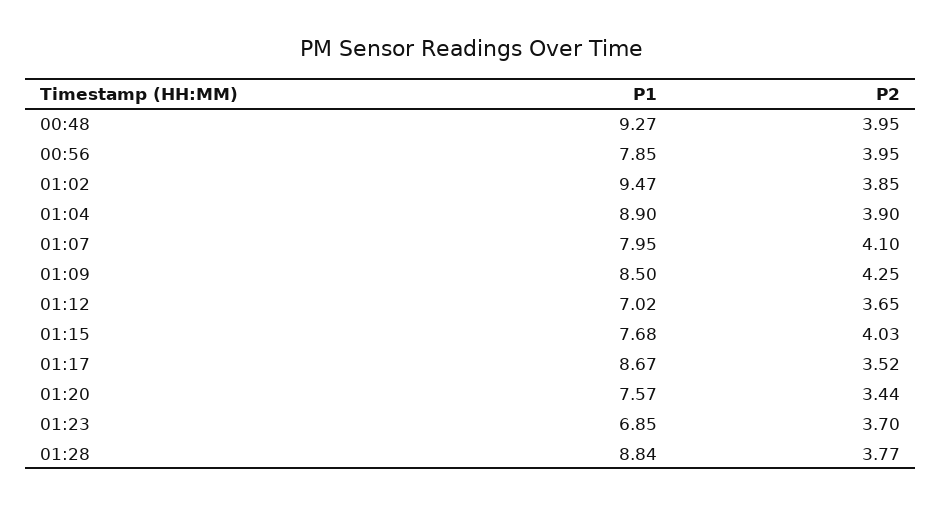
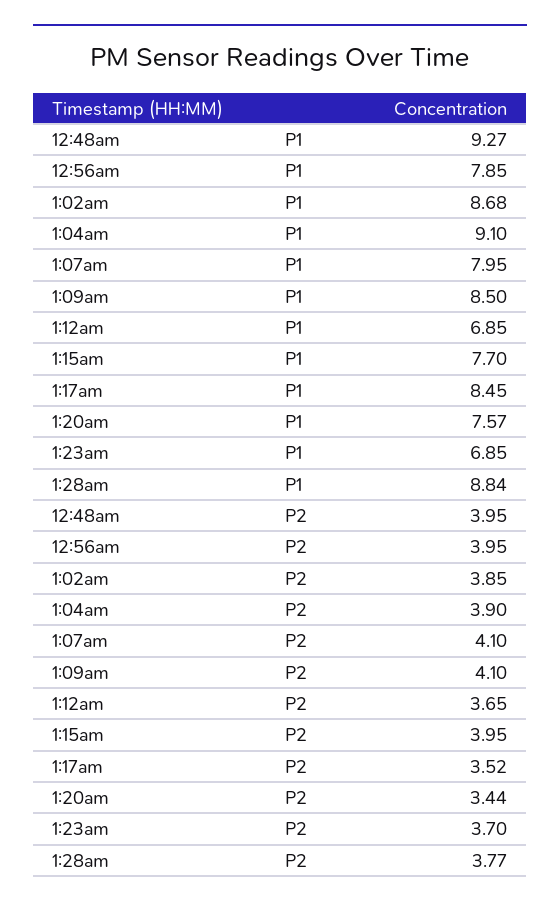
P1, 01:02: 9.47 -> 8.68
P1, 01:04: 8.9 -> 9.1
P2, 01:09: 4.25 -> 4.1
P1, 01:12: 7.02 -> 6.85
P1, 01:15: 7.68 -> 7.7
P2, 01:15: 4.03 -> 3.95
P1, 01:17: 8.67 -> 8.45

